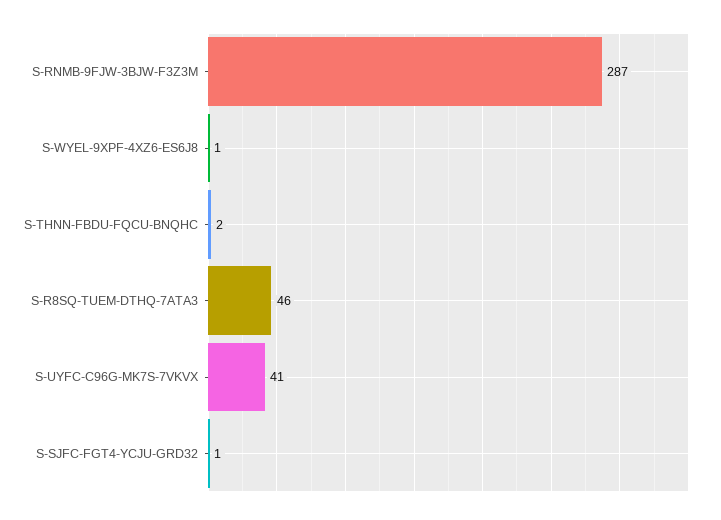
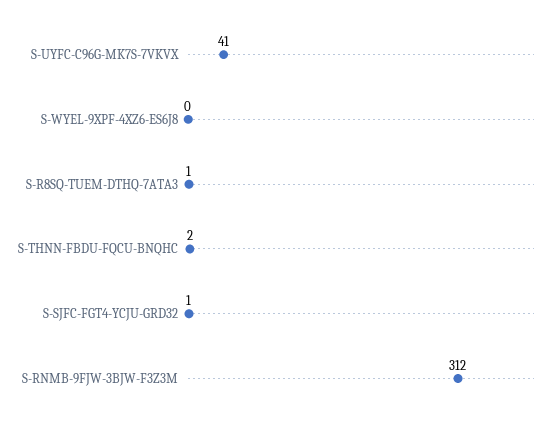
S-RNMB-9FJW-3BJW-F3Z3M: 287 -> 312
S-WYEL-9XPF-4XZ6-ES6J8: 1 -> 0
S-R8SQ-TUEM-DTHQ-7ATA3: 46 -> 1

